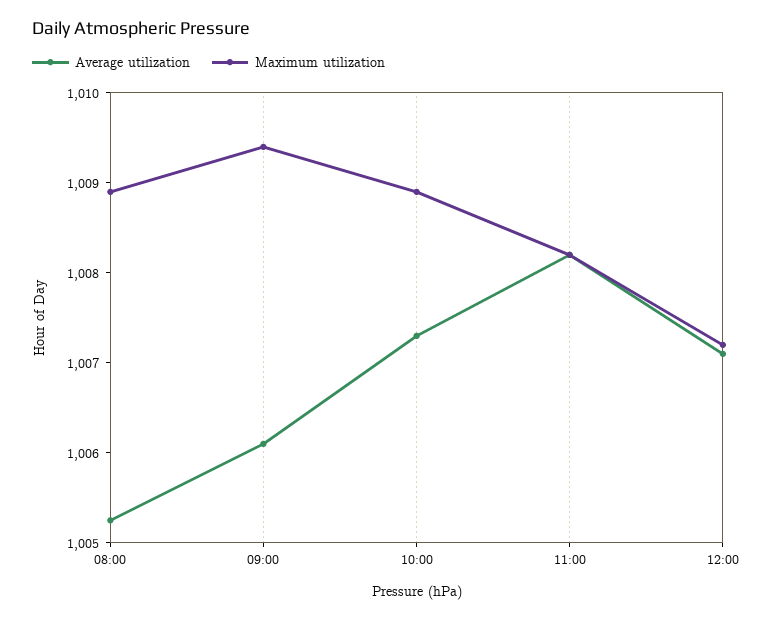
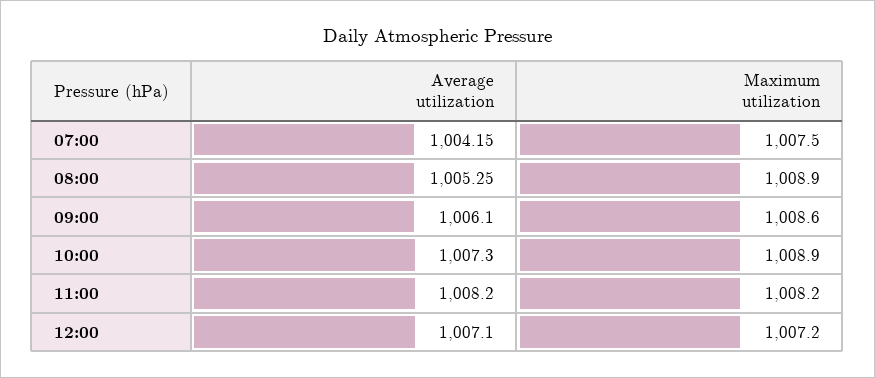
Maximum utilization, 09:00: 1009.4 -> 1008.6
Average utilization, 07:00: none -> 1004.15
Maximum utilization, 07:00: none -> 1007.5

